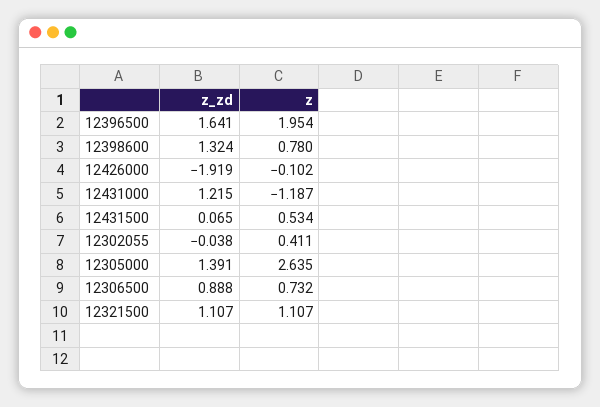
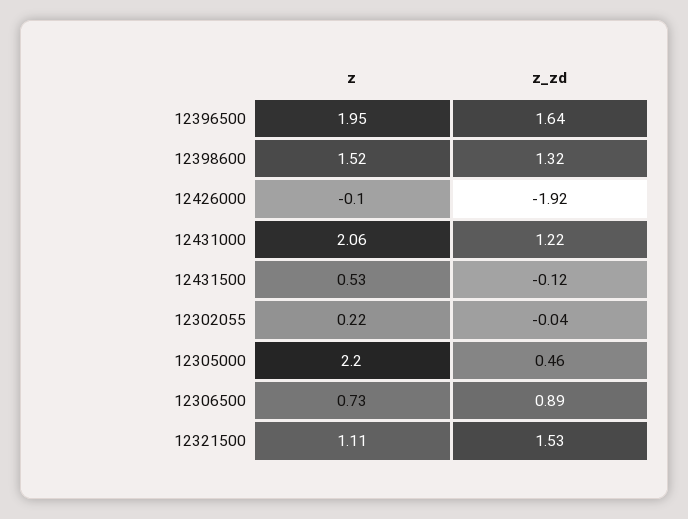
z, 12398600: 0.78 -> 1.52
z, 12431000: -1.187 -> 2.06
z_zd, 12431500: 0.065 -> -0.12
z, 12302055: 0.411 -> 0.22
z_zd, 12305000: 1.391 -> 0.46
z, 12305000: 2.635 -> 2.2
z_zd, 12321500: 1.107 -> 1.53

